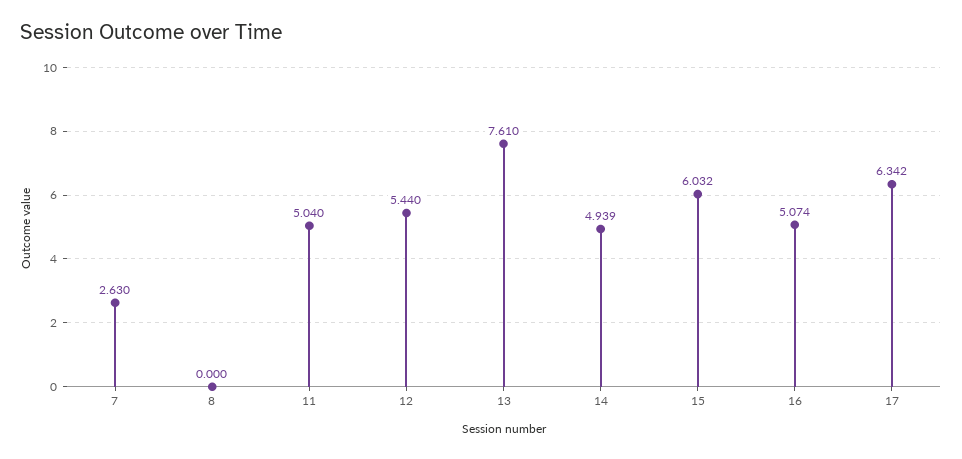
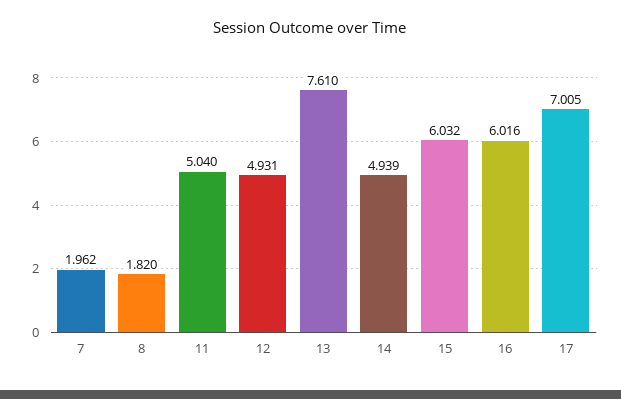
7: 2.63 -> 1.962
8: 0 -> 1.82
12: 5.44 -> 4.931
16: 5.074 -> 6.016
17: 6.342 -> 7.005

